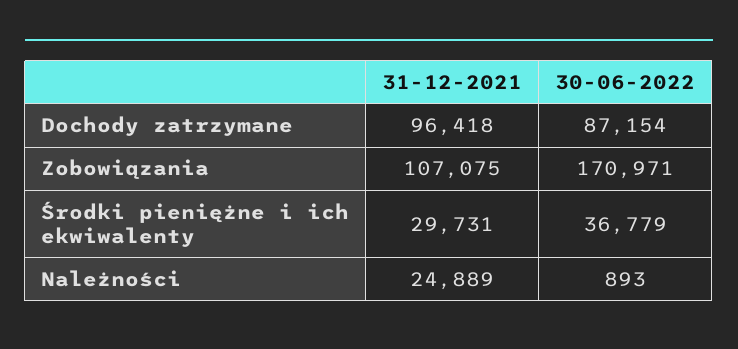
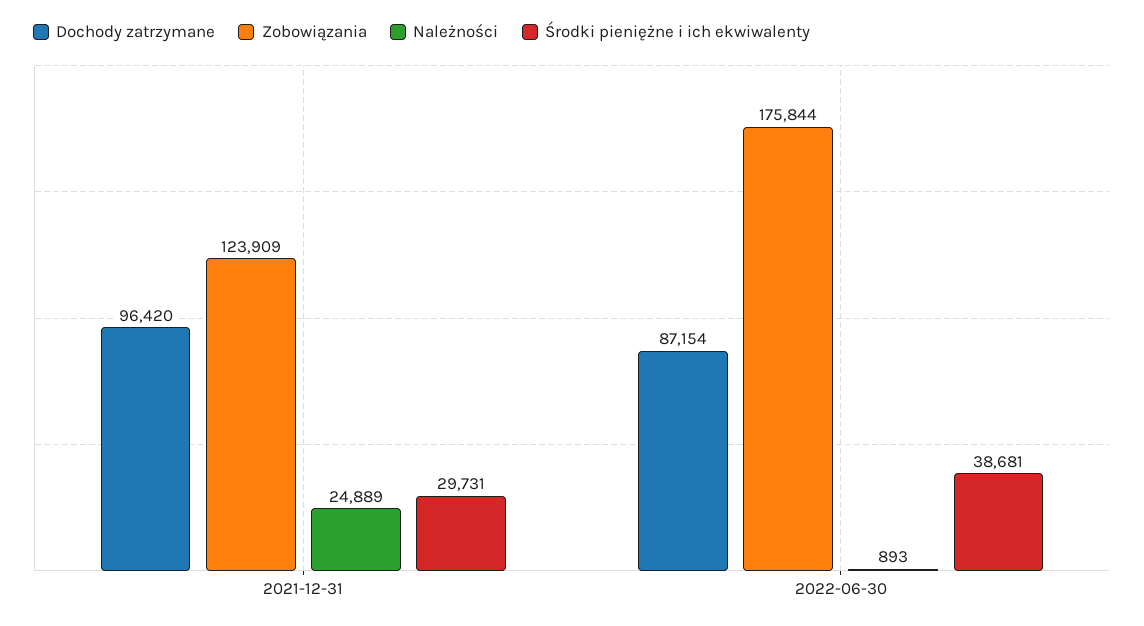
Dochody zatrzymane, 31-12-2021: 96418 -> 96420
Zobowiązania, 31-12-2021: 107075 -> 123909
Zobowiązania, 30-06-2022: 170971 -> 175844
Środki pieniężne i ich ekwiwalenty, 30-06-2022: 36779 -> 38681

